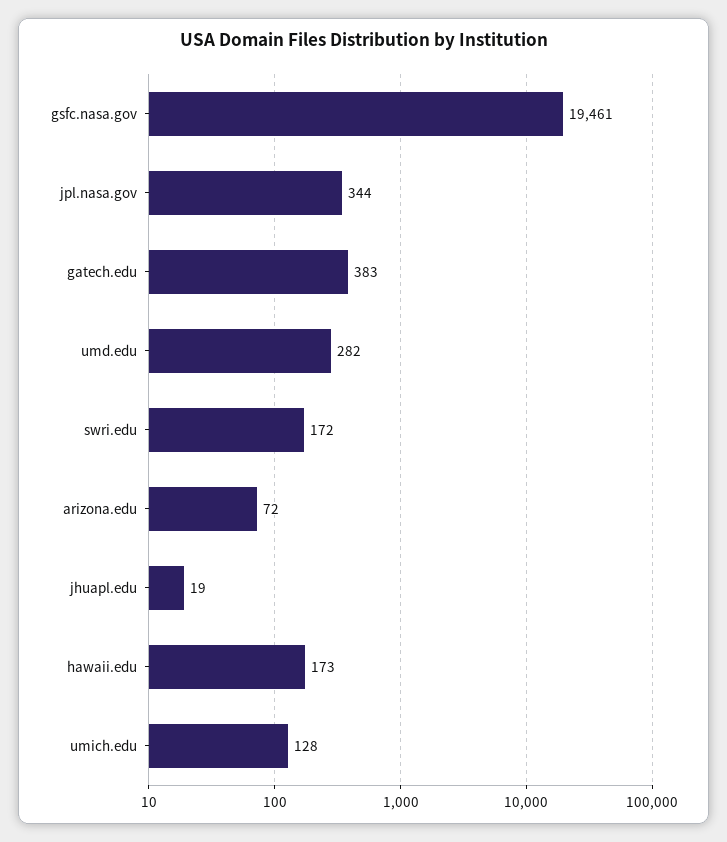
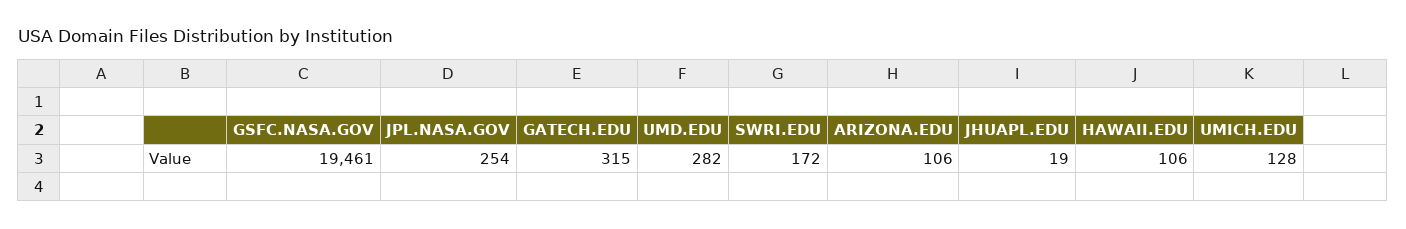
jpl.nasa.gov: 344 -> 254
gatech.edu: 383 -> 315
arizona.edu: 72 -> 106
hawaii.edu: 173 -> 106

